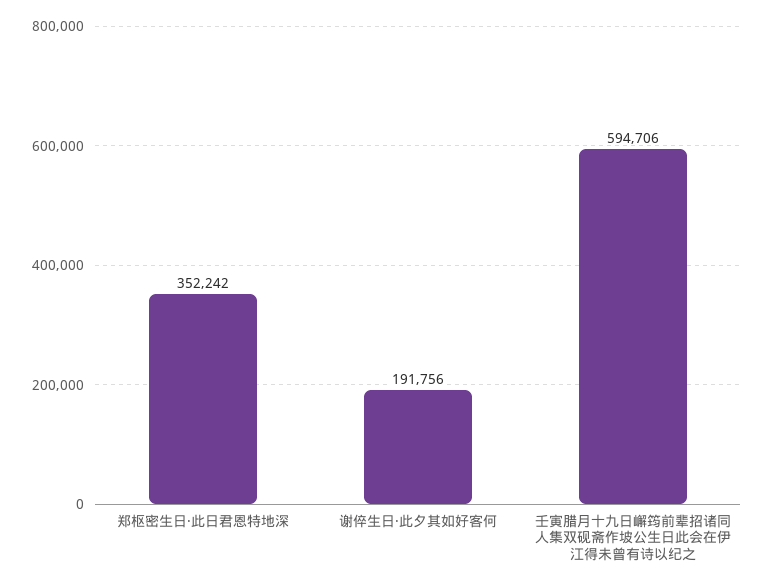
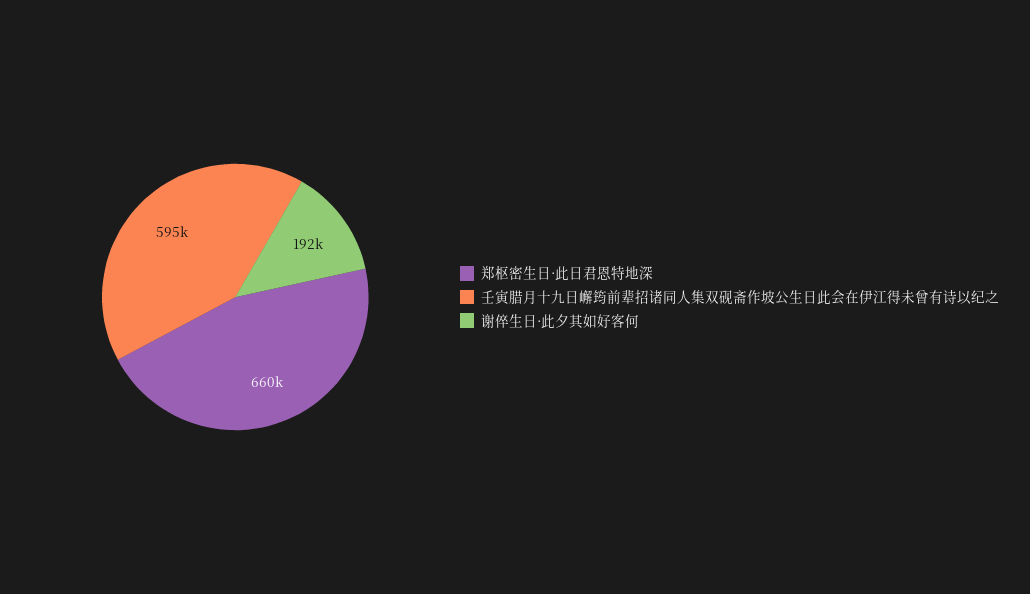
郑枢密生日·此日君恩特地深: 352242 -> 660000

